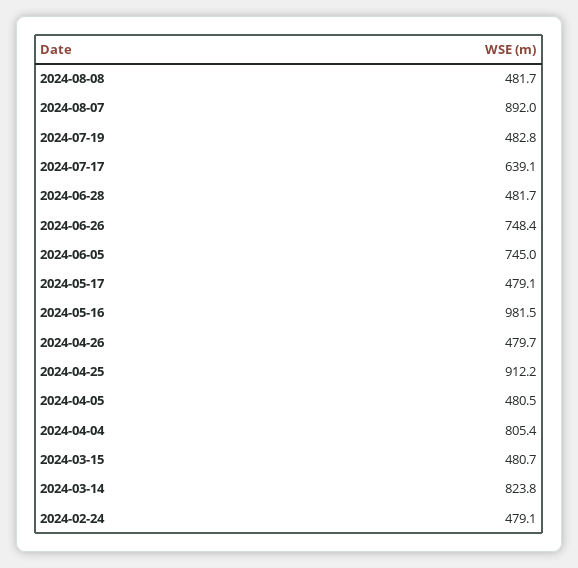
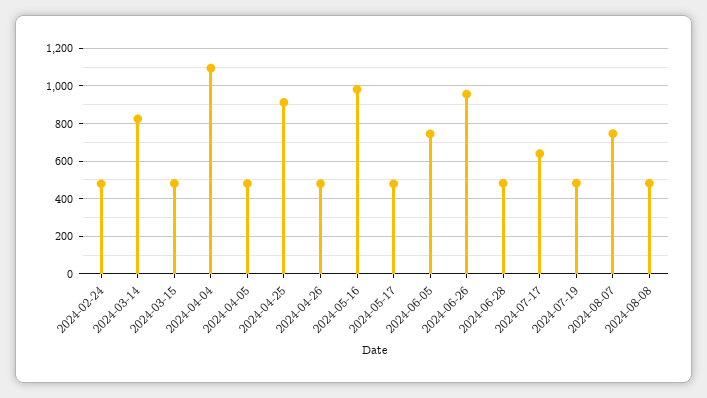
2024-08-07: 892 -> 750
2024-06-26: 748.4 -> 950
2024-04-04: 805.4 -> 1100

